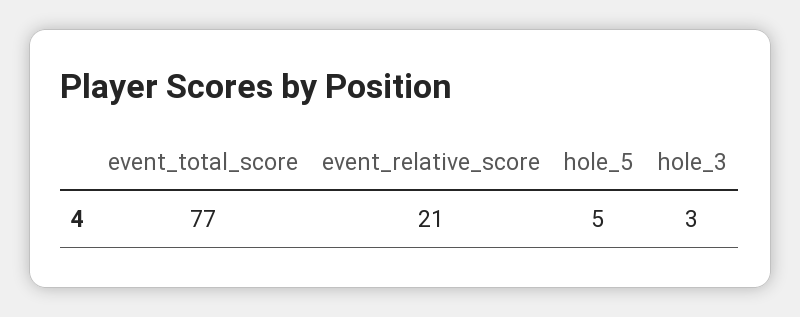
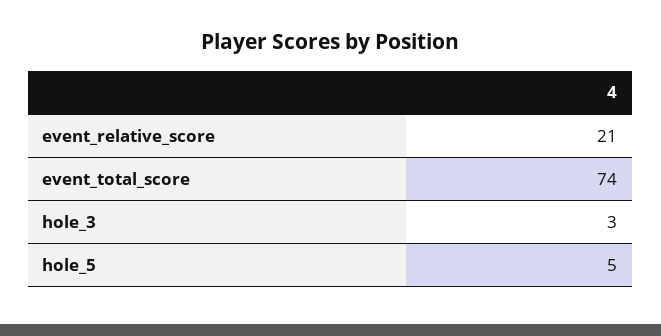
event_total_score: 77 -> 74

